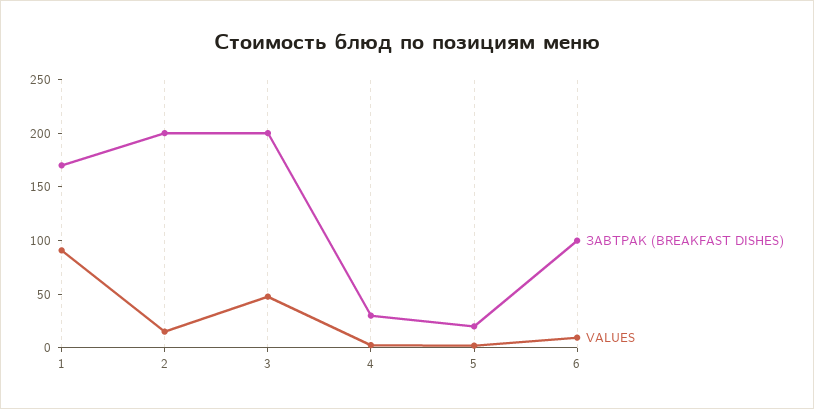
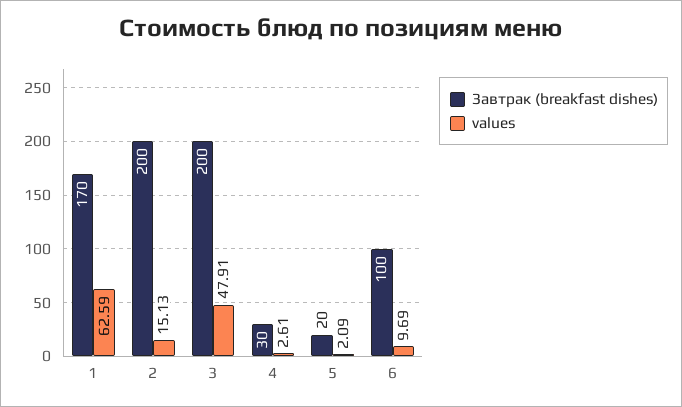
VALUES, 1: 90 -> 62.59

